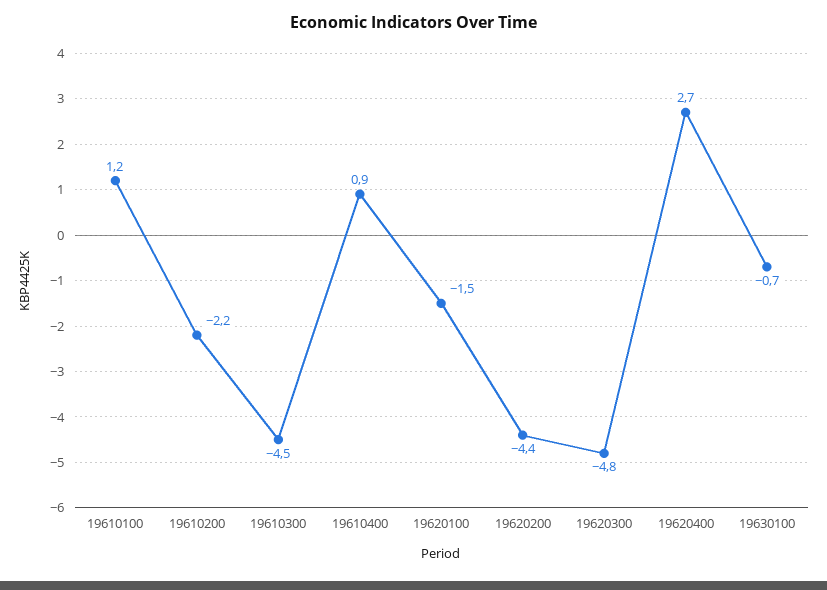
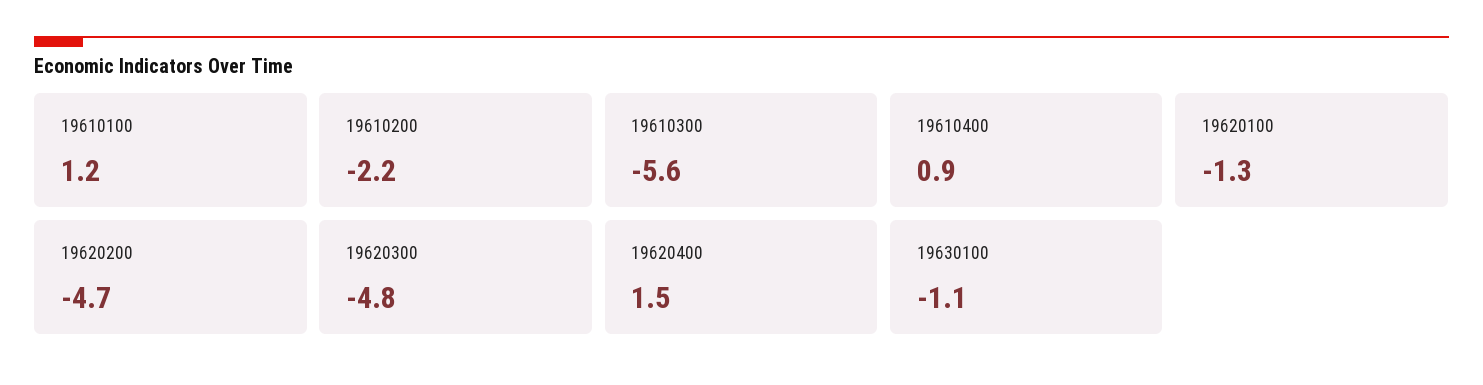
19610300: -4.5 -> -5.6
19620100: -1.5 -> -1.3
19620200: -4.4 -> -4.7
19620400: 2.7 -> 1.5
19630100: -0.7 -> -1.1

